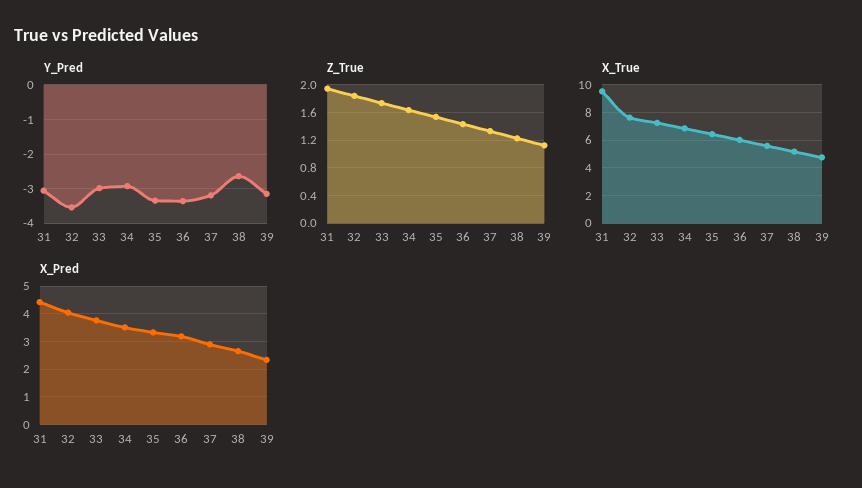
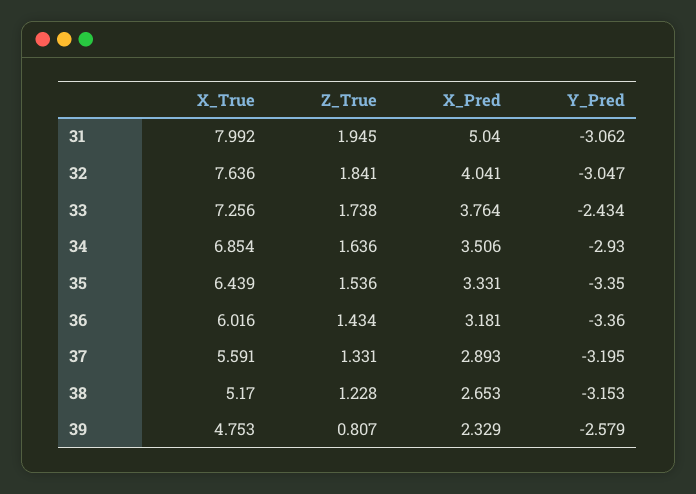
Y_Pred, 32: -3.6 -> -3.047
Y_Pred, 33: -3 -> -2.434
Y_Pred, 38: -2.6 -> -3.153
Y_Pred, 39: -3.2 -> -2.579
Z_True, 39: 1.1 -> 0.807
X_True, 31: 9.5 -> 7.992
X_Pred, 31: 4.5 -> 5.04

